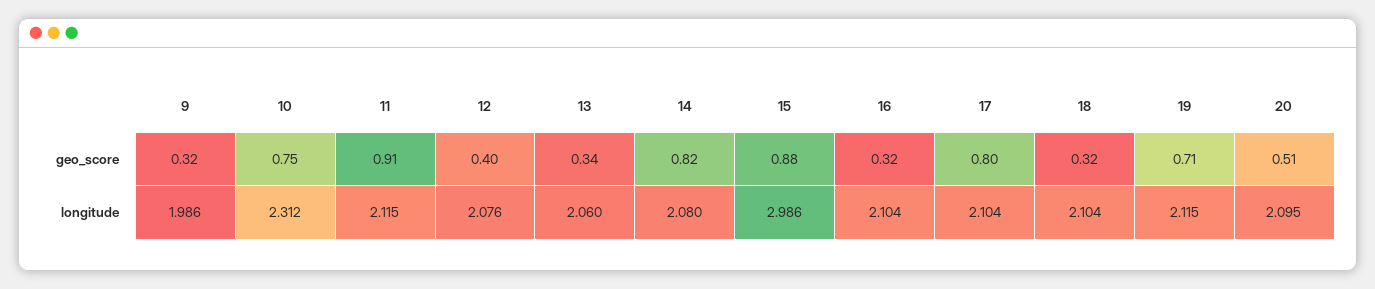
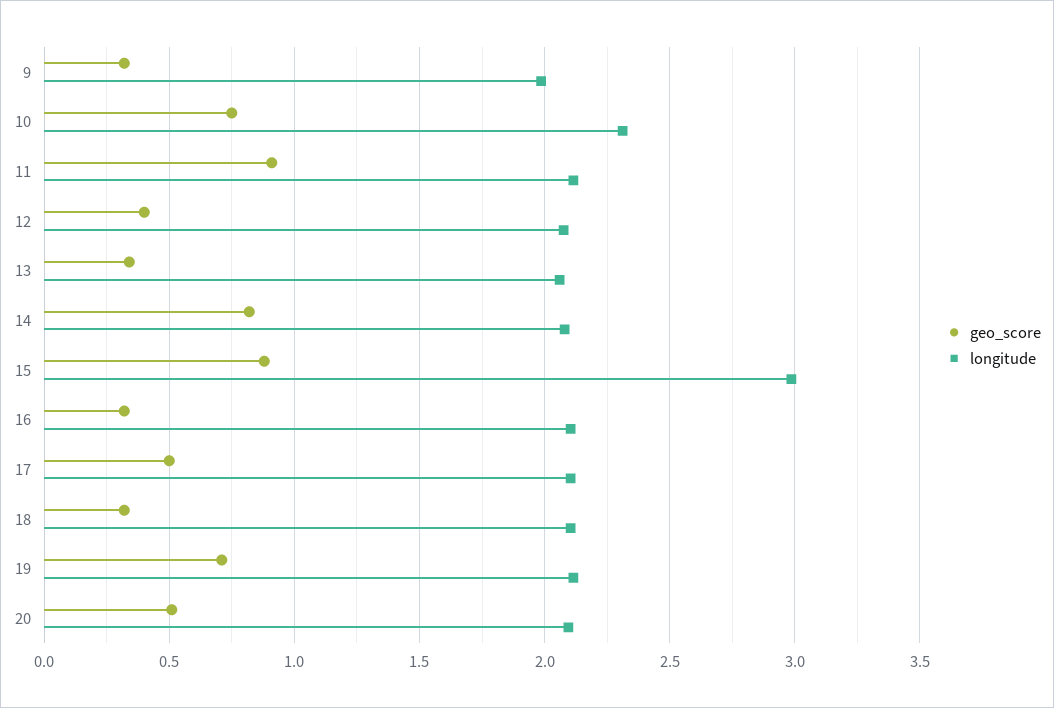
geo_score, 17: 0.8 -> 0.5

